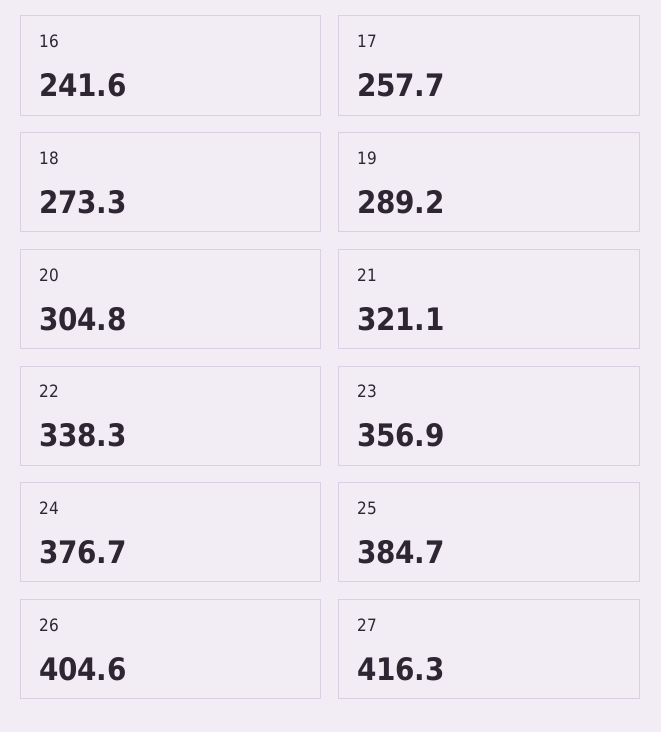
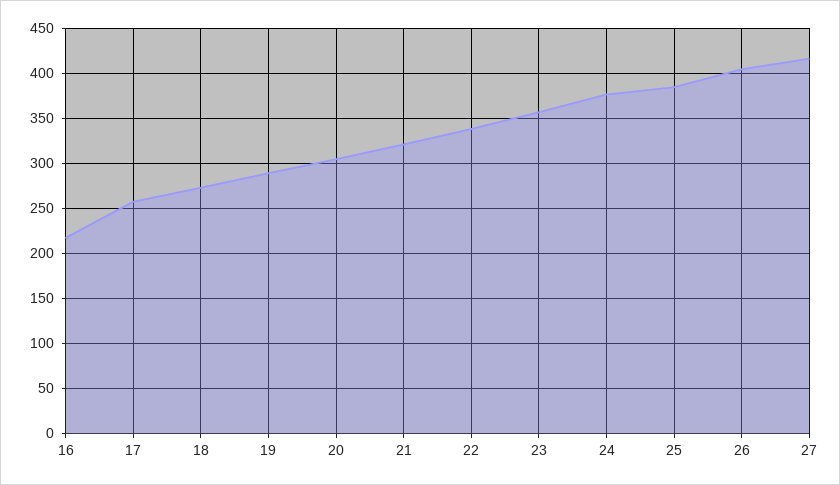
16: 241.6 -> 220

